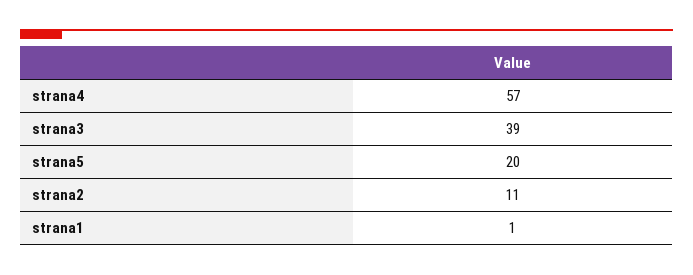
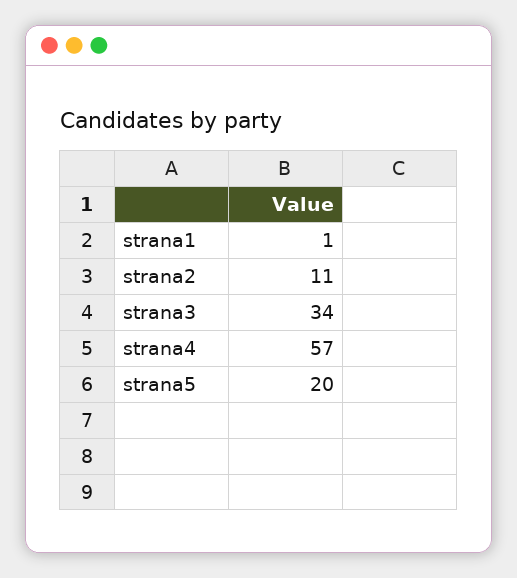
strana3: 39 -> 34

